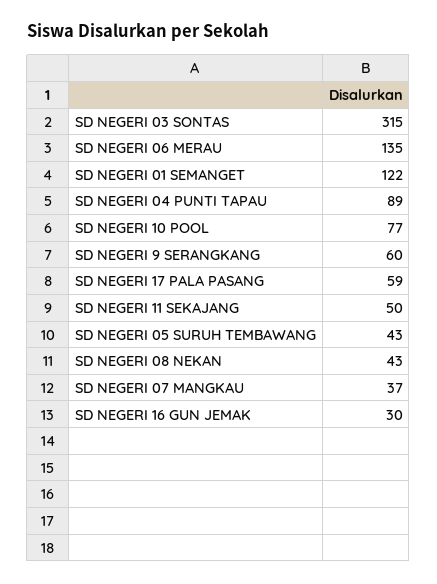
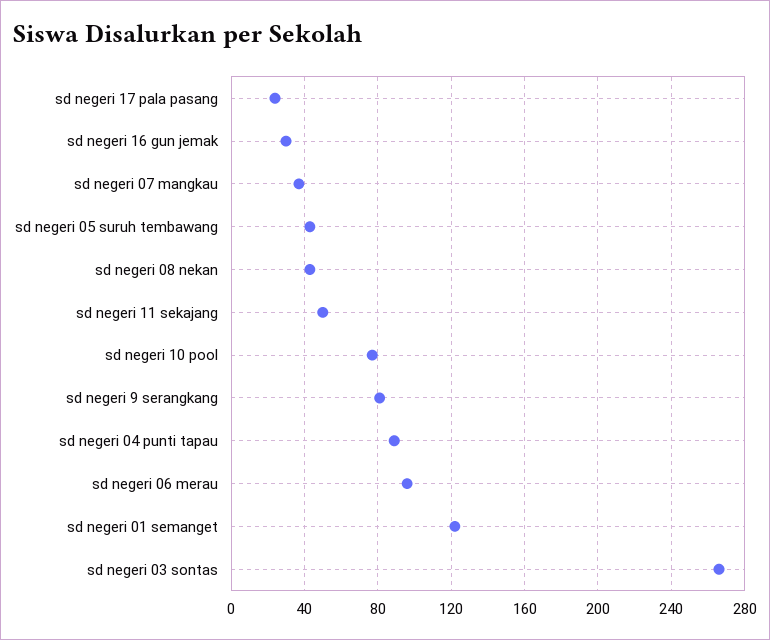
SD NEGERI 03 SONTAS: 315 -> 265
SD NEGERI 06 MERAU: 135 -> 95
SD NEGERI 9 SERANGKANG: 60 -> 80
SD NEGERI 17 PALA PASANG: 59 -> 25

